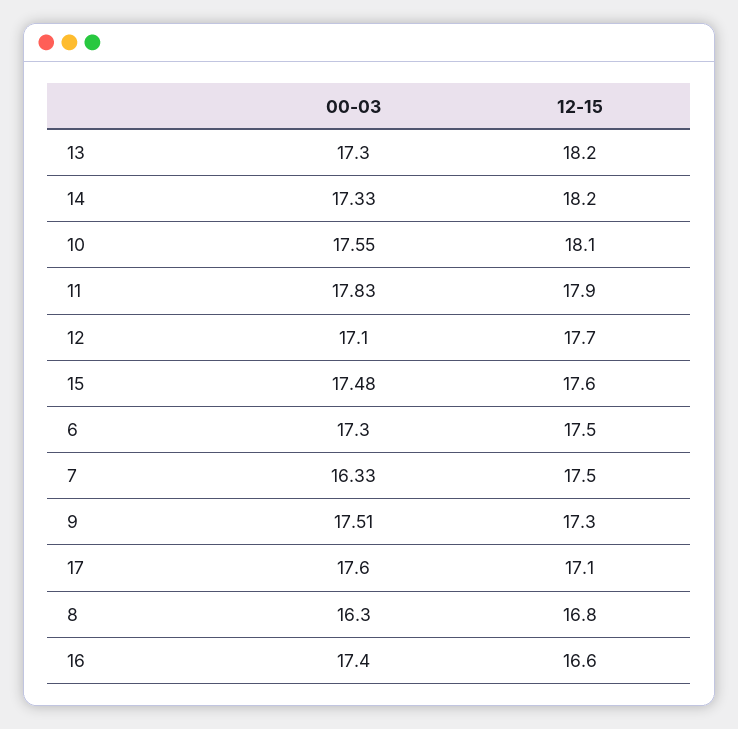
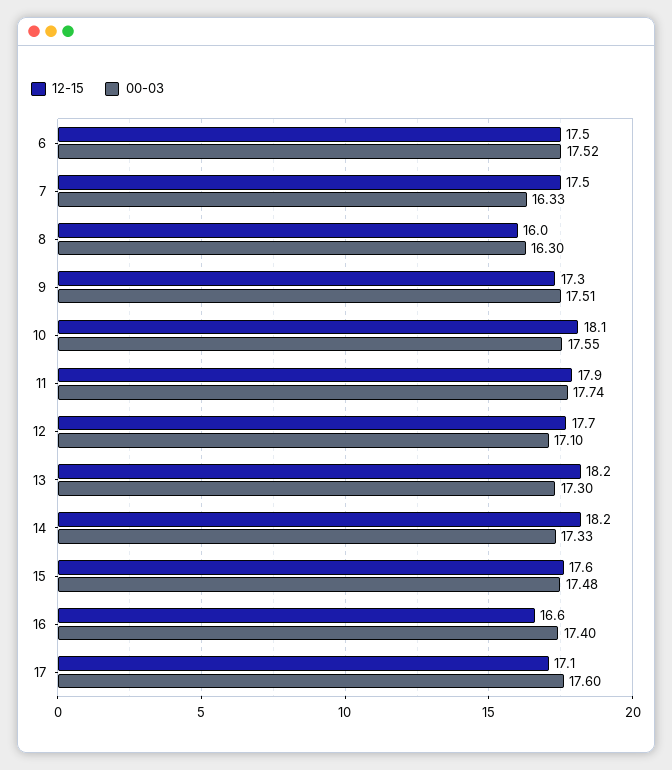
00-03, 11: 17.83 -> 17.74
00-03, 6: 17.3 -> 17.52
12-15, 8: 16.8 -> 16

